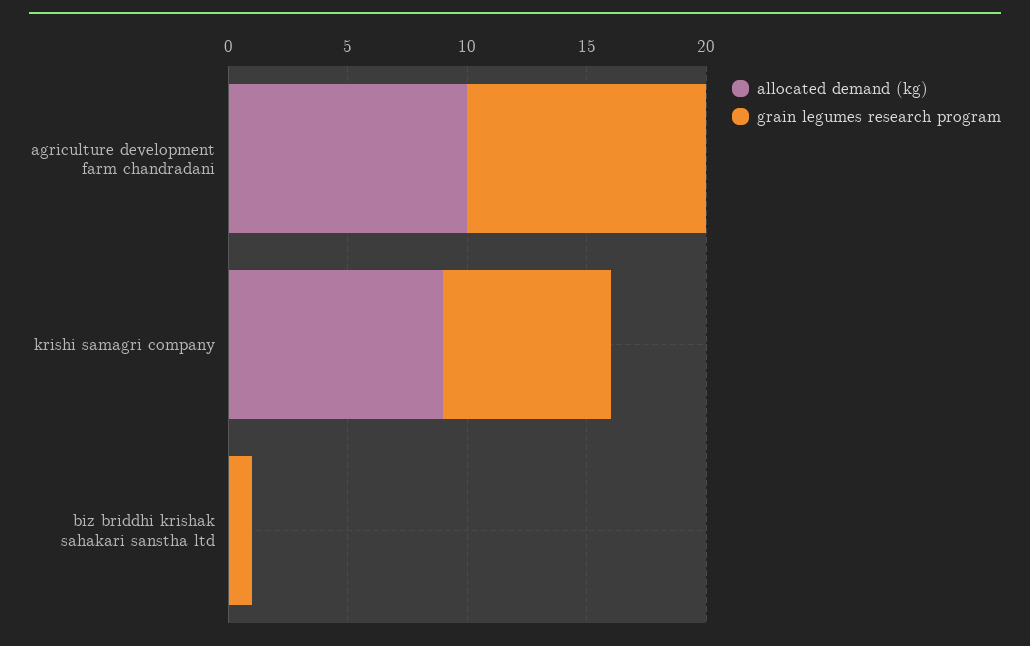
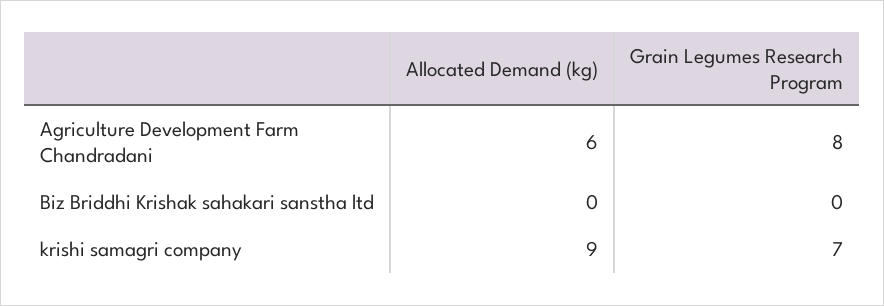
allocated demand (kg), agriculture development farm chandradani: 10 -> 6
grain legumes research program, agriculture development farm chandradani: 10 -> 8
grain legumes research program, biz briddhi krishak sahakari sanstha ltd: 1 -> 0

